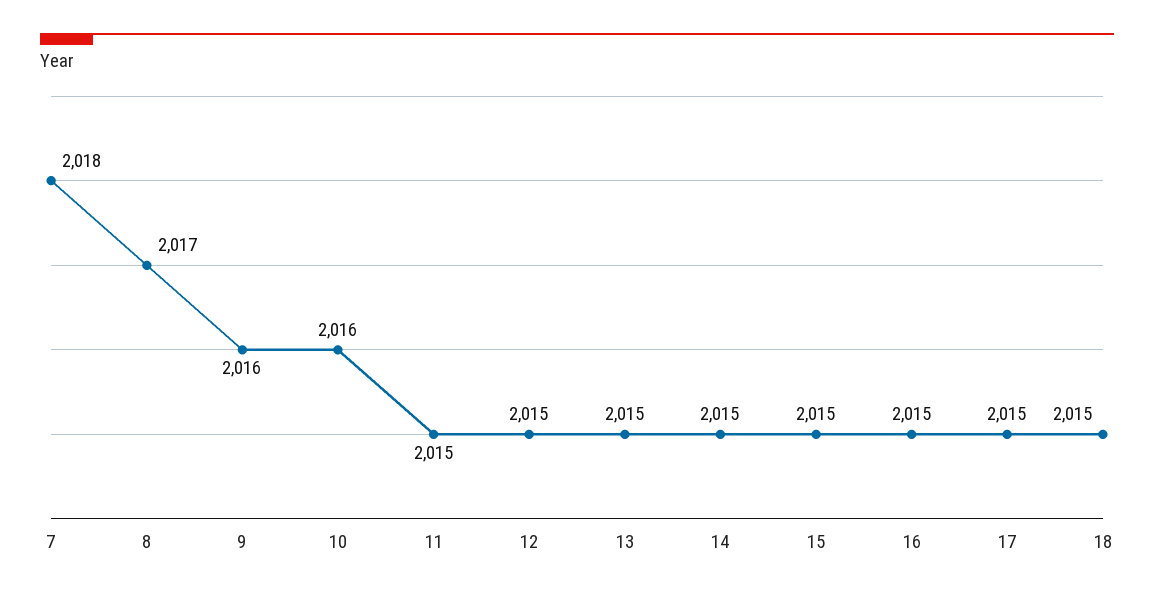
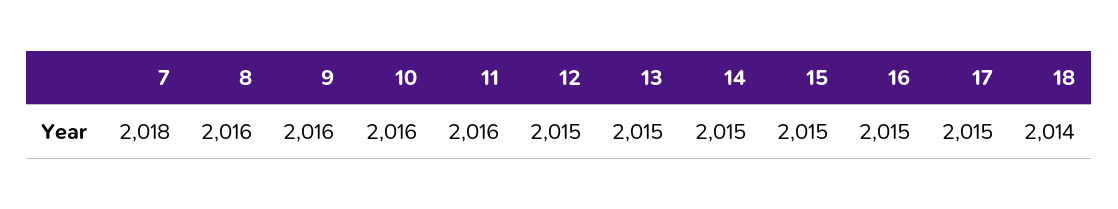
8: 2017 -> 2016
11: 2015 -> 2016
18: 2015 -> 2014

